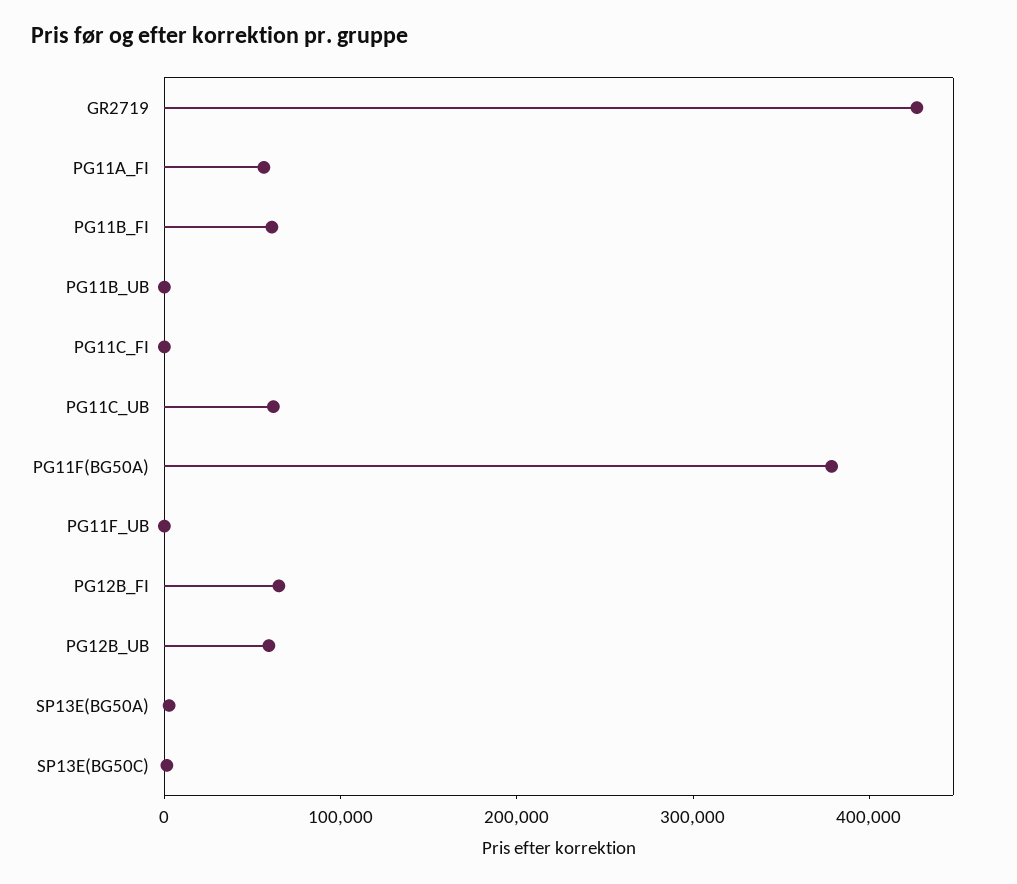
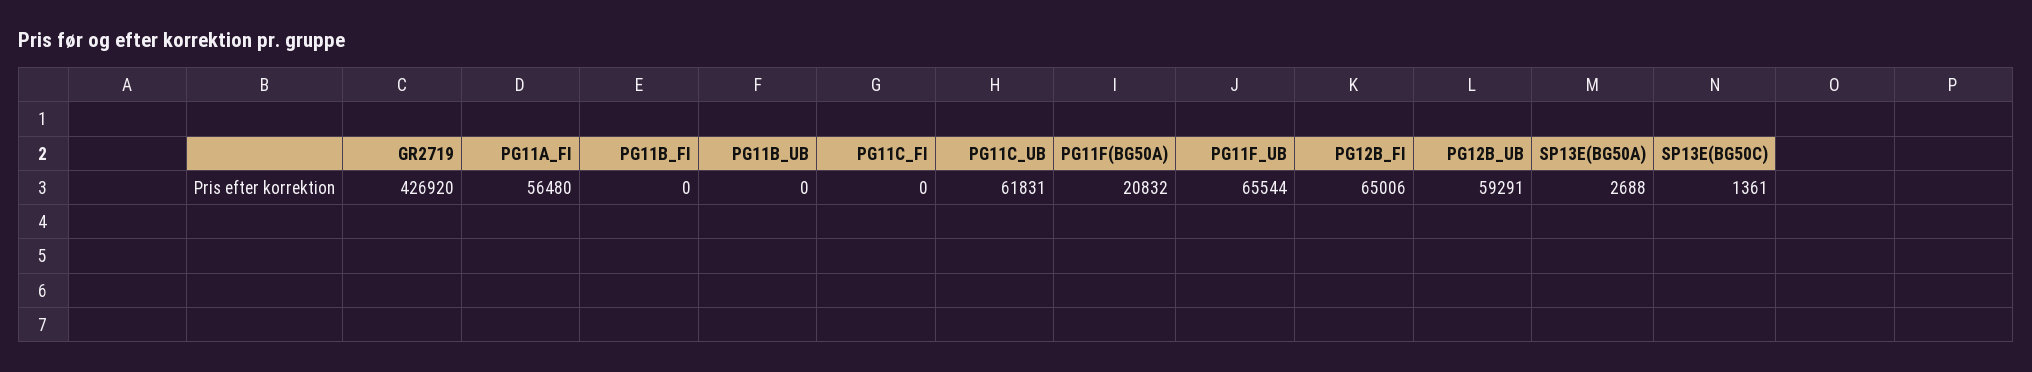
PG11B_FI: 60000 -> 0
PG11F(BG50A): 380000 -> 20832
PG11F_UB: 0 -> 65544

